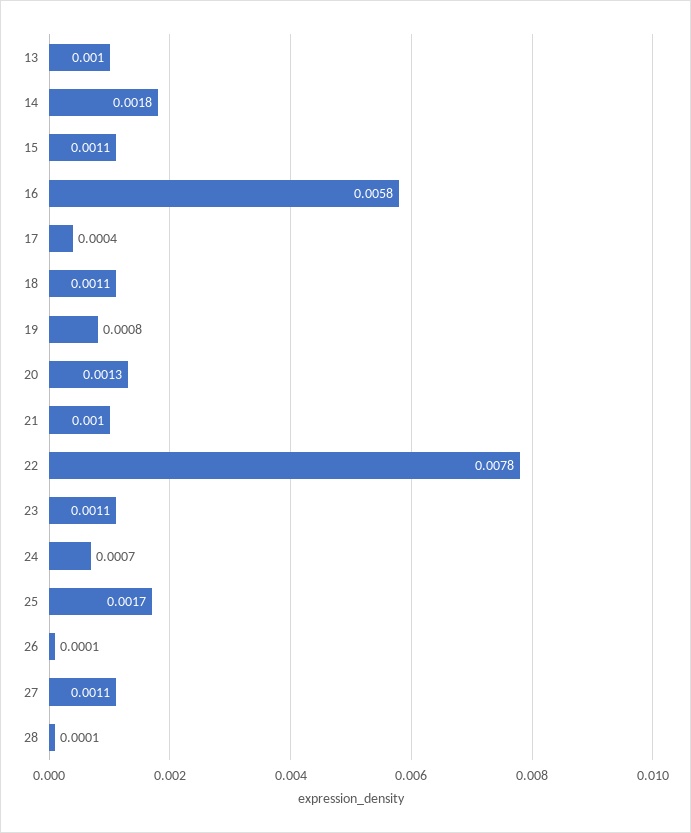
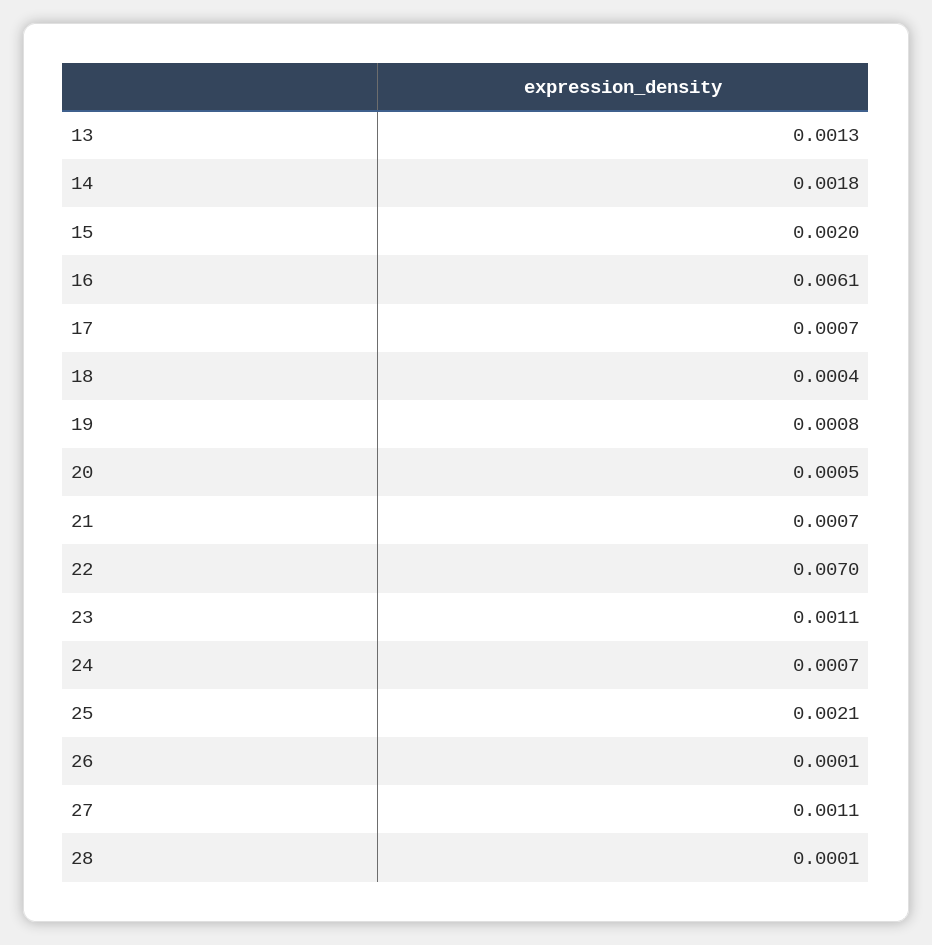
13: 0.001 -> 0.0013
15: 0.0011 -> 0.002
16: 0.0058 -> 0.0061
17: 0.0004 -> 0.0007
18: 0.0011 -> 0.0004
20: 0.0013 -> 0.0005
21: 0.001 -> 0.0007
22: 0.0078 -> 0.007
25: 0.0017 -> 0.0021

